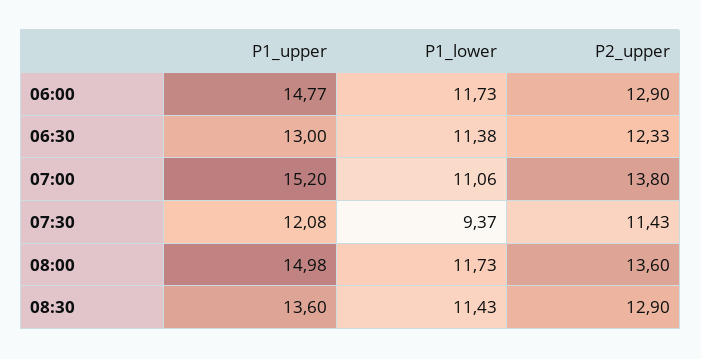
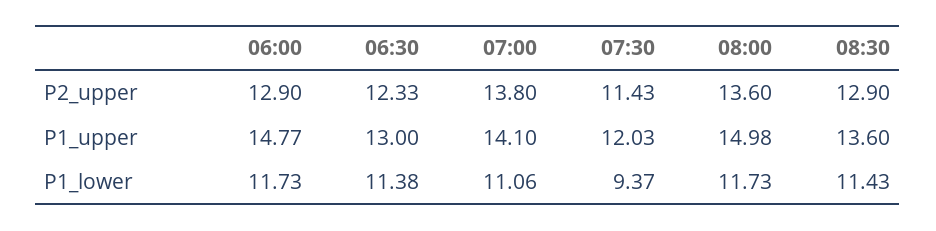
P1_upper, 07:00: 15.2 -> 14.1
P1_upper, 07:30: 12.08 -> 12.03

